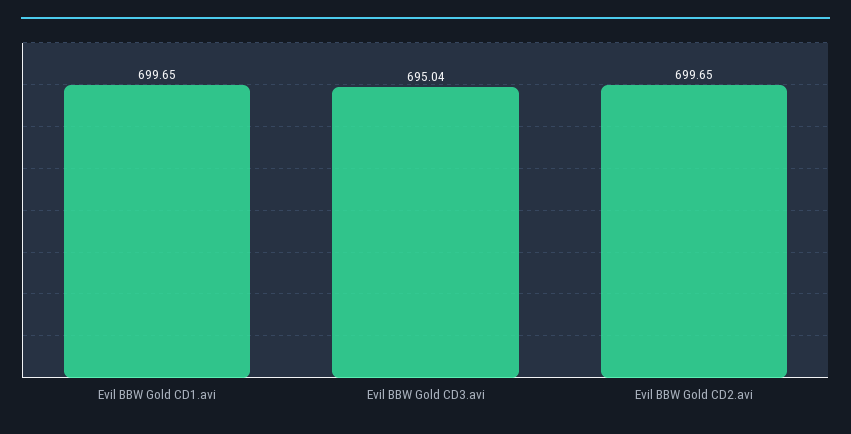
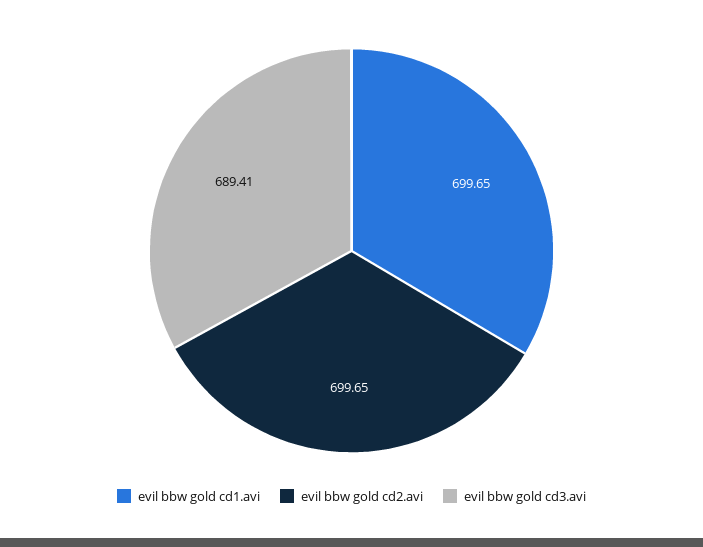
Evil BBW Gold CD3.avi: 695.04 -> 689.41

